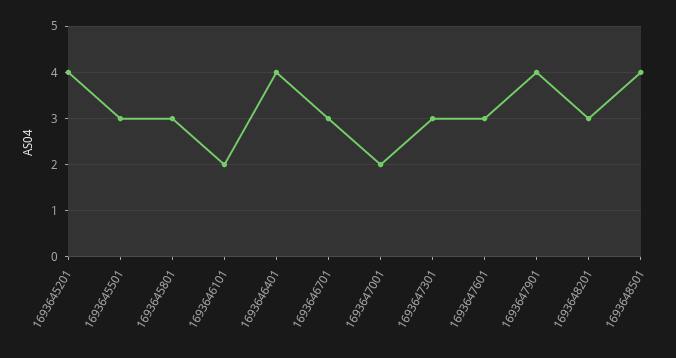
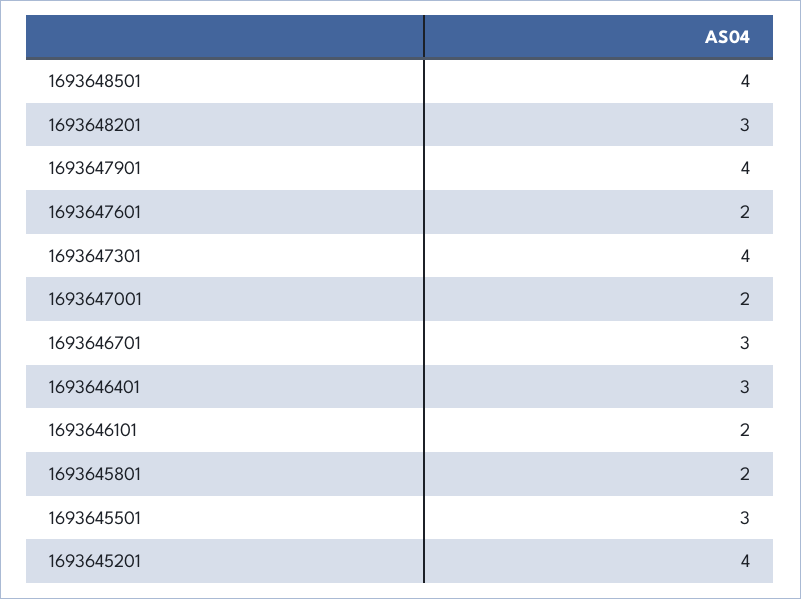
1693645801: 3 -> 2
1693646401: 4 -> 3
1693647301: 3 -> 4
1693647601: 3 -> 2

